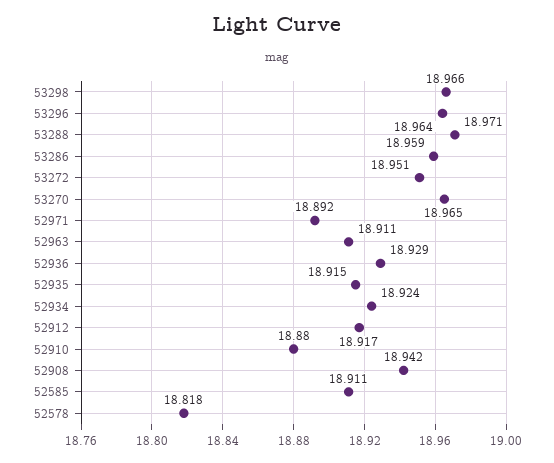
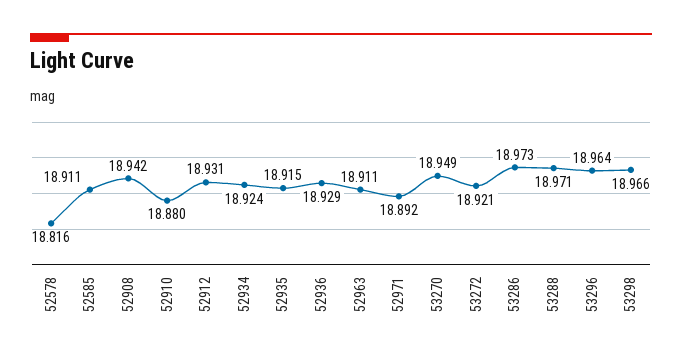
53286: 18.959 -> 18.973
53272: 18.951 -> 18.921
53270: 18.965 -> 18.949
52912: 18.917 -> 18.931
52578: 18.818 -> 18.816

